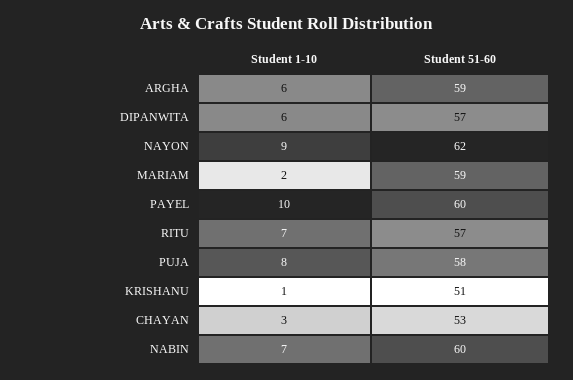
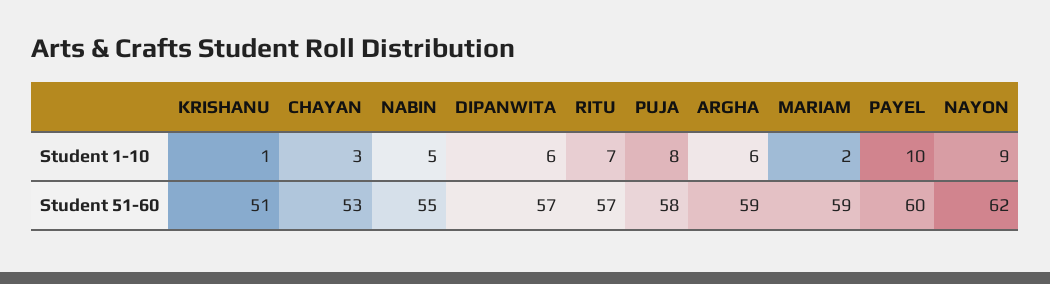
Student 1-10, NABIN: 7 -> 5
Student 51-60, NABIN: 60 -> 55

